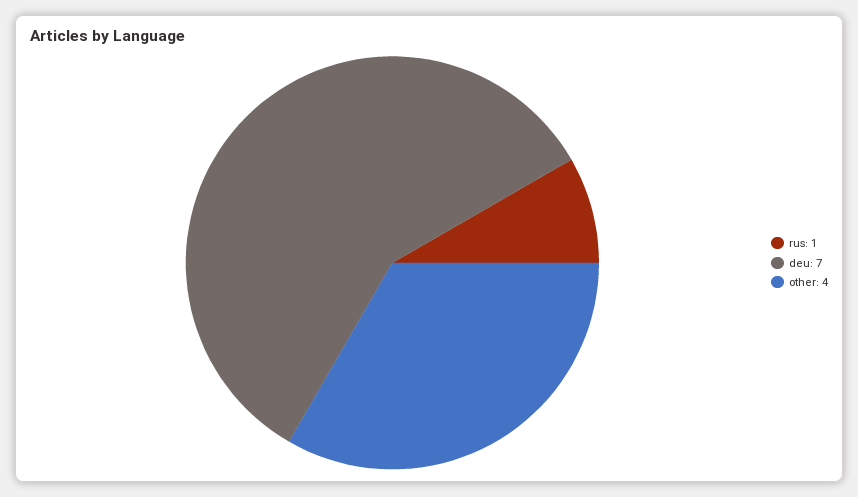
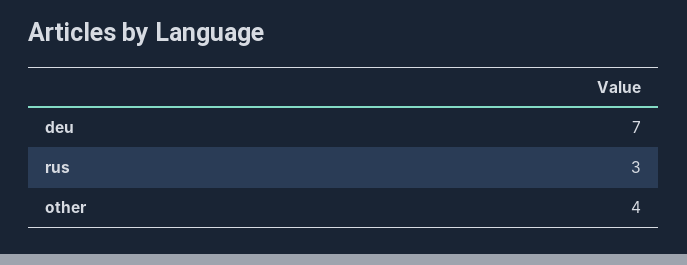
rus: 1 -> 3

